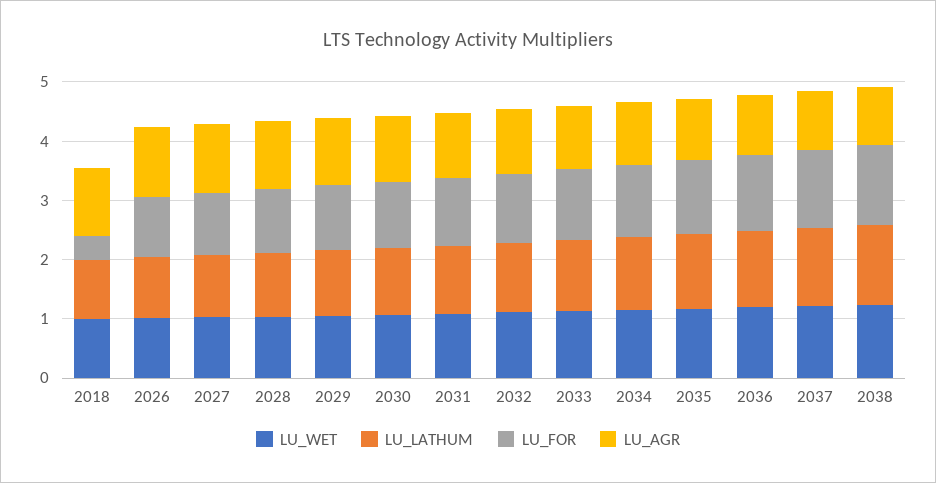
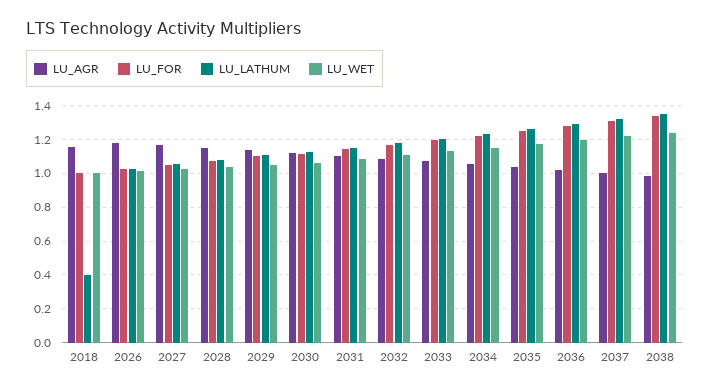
LU_LATHUM, 2018: 1 -> 0.4
LU_FOR, 2018: 0.4 -> 1

